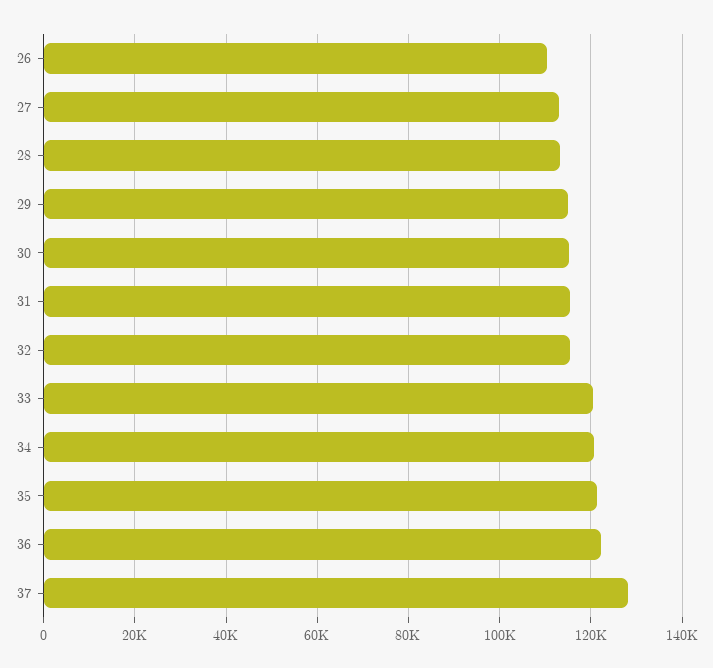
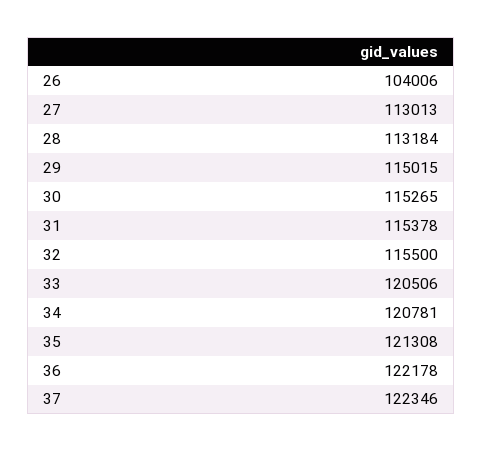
26: 110000 -> 104006
37: 128000 -> 122346

